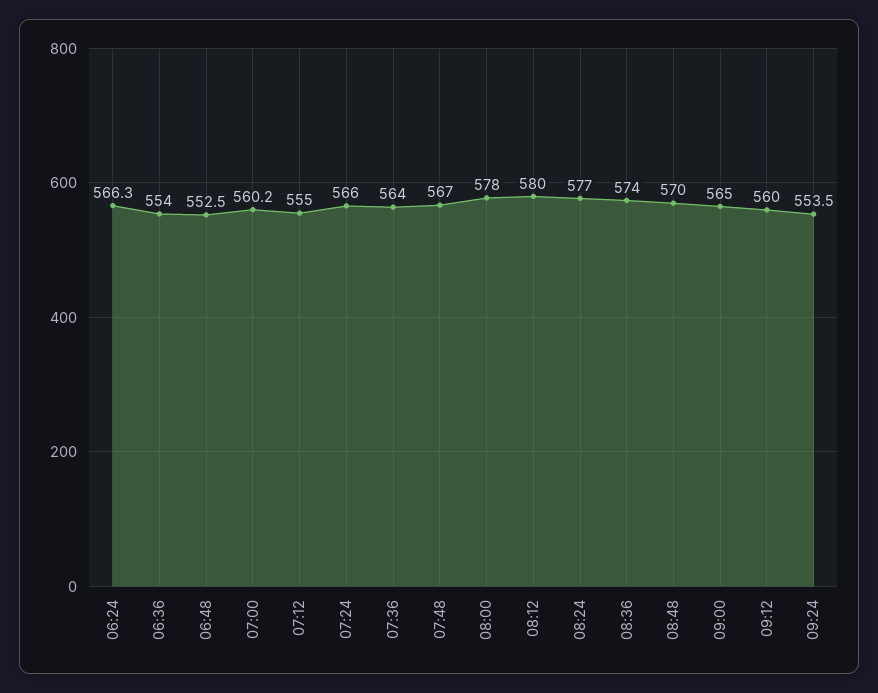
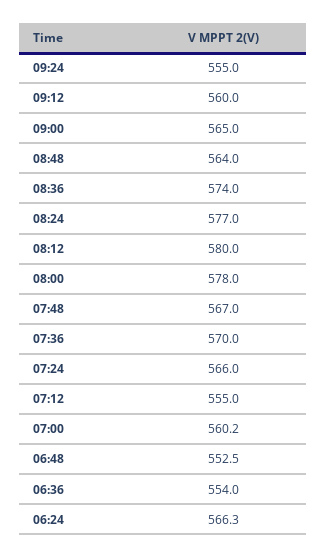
07:36: 564 -> 570
08:48: 570 -> 564
09:24: 553.5 -> 555

